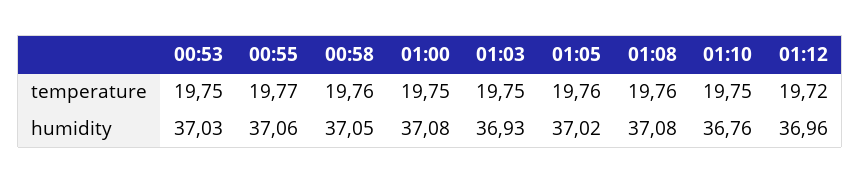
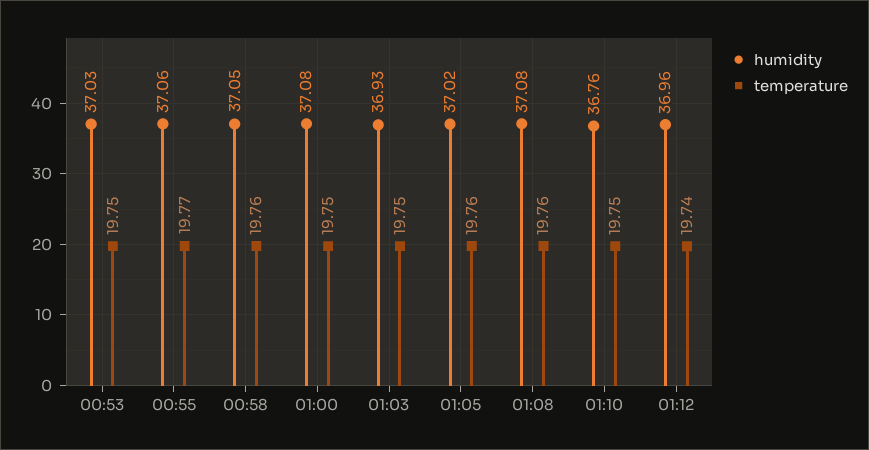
temperature, 01:12: 19.72 -> 19.74

